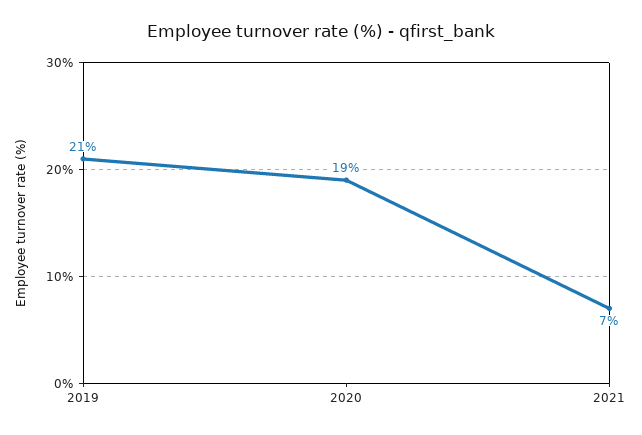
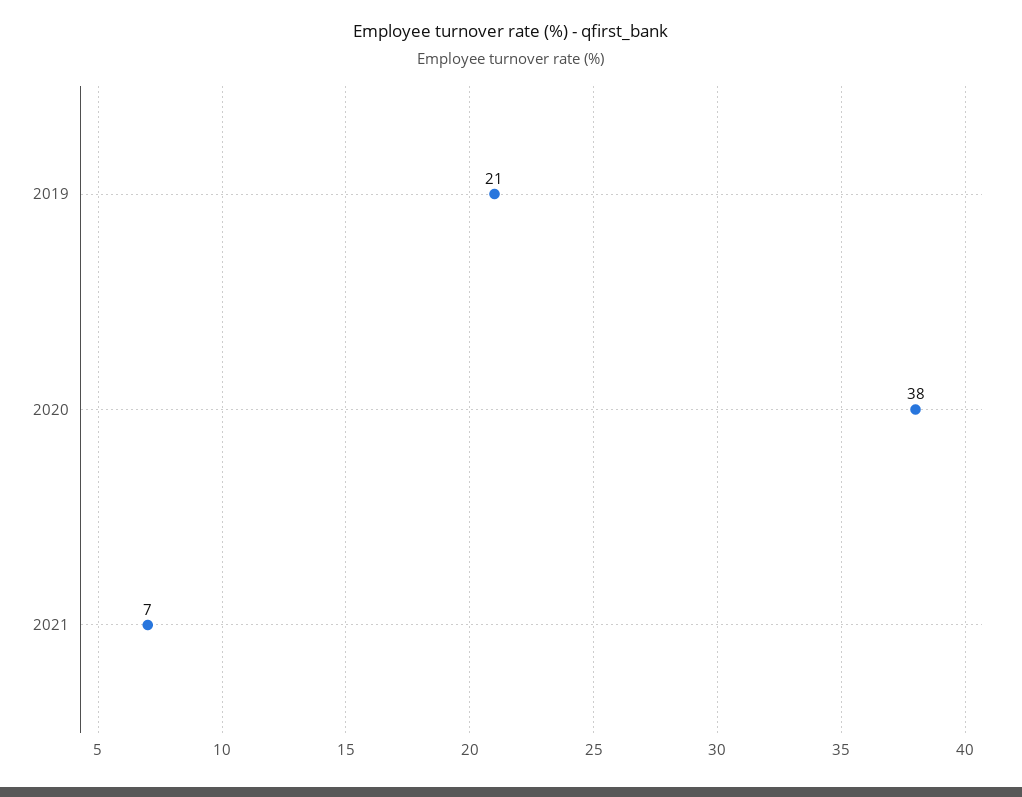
2020: 19 -> 38

